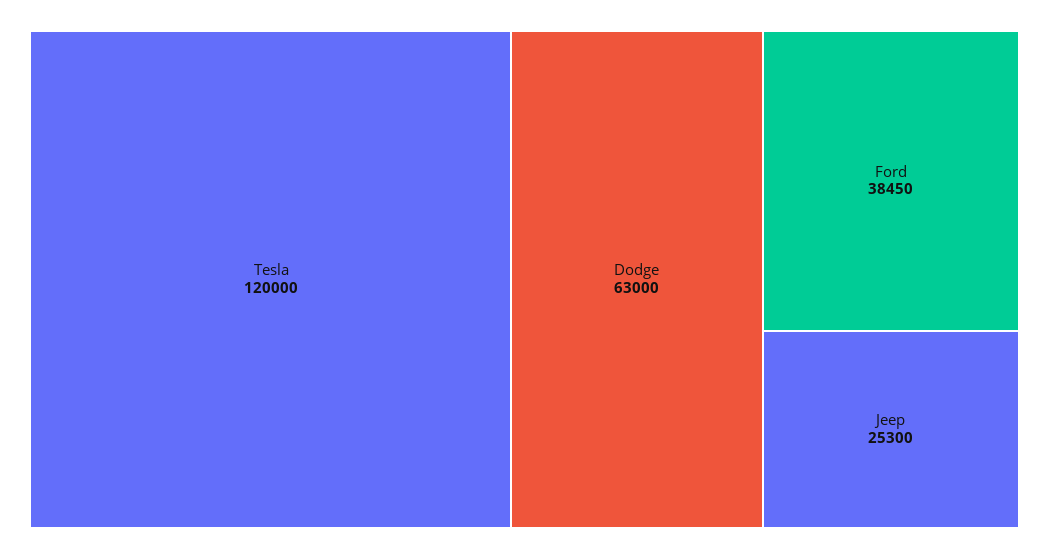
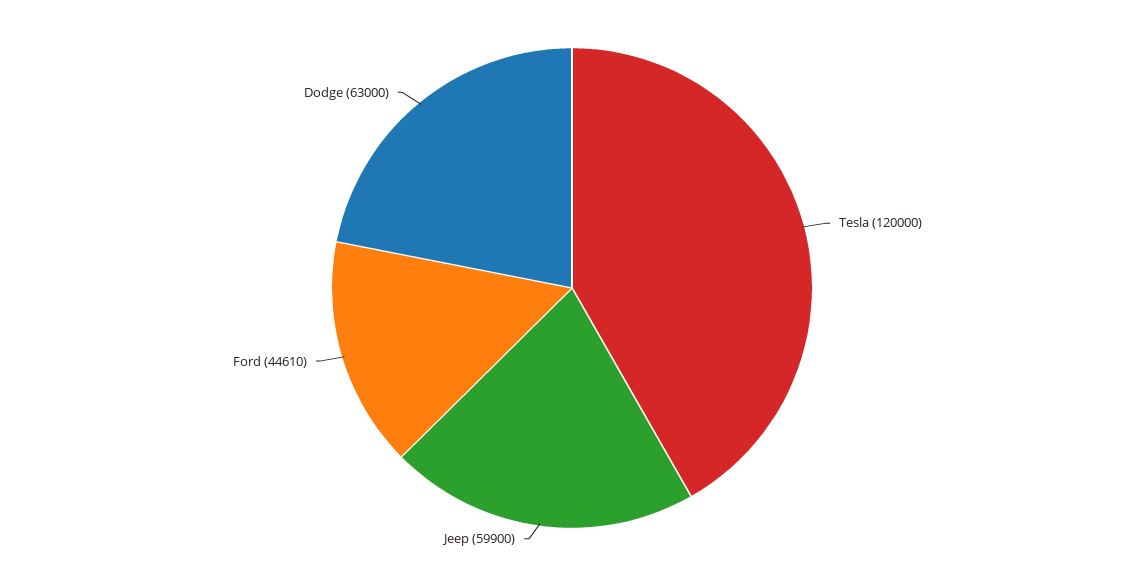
Ford: 38450 -> 44610
Jeep: 25300 -> 59900

